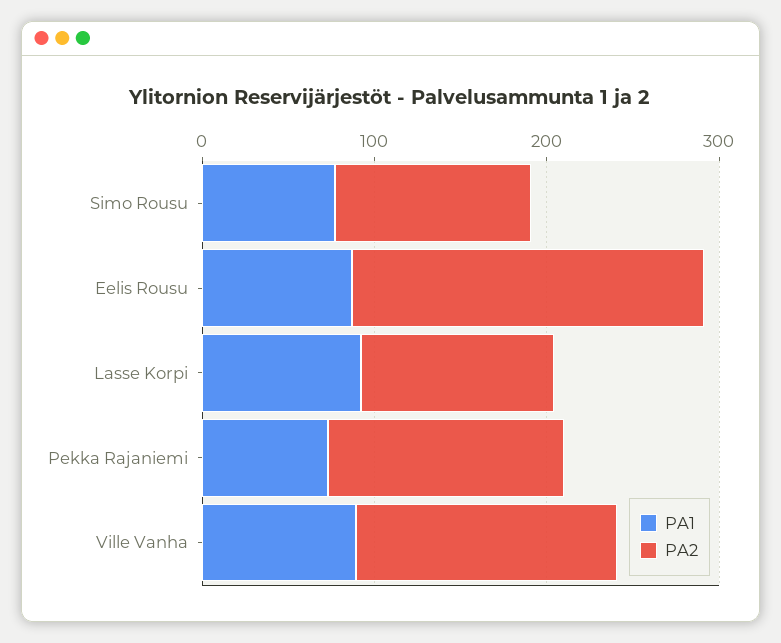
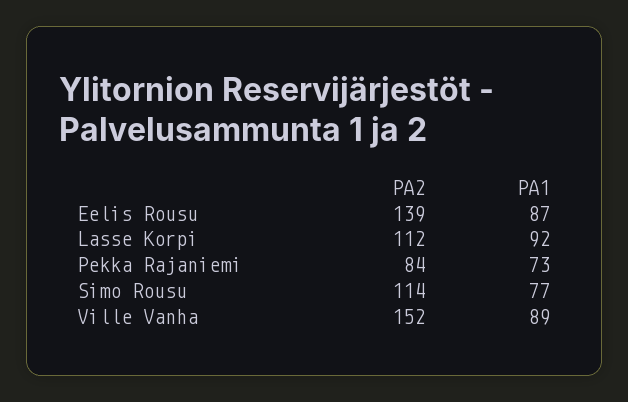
PA2, Eelis Rousu: 200 -> 139
PA2, Pekka Rajaniemi: 140 -> 84

